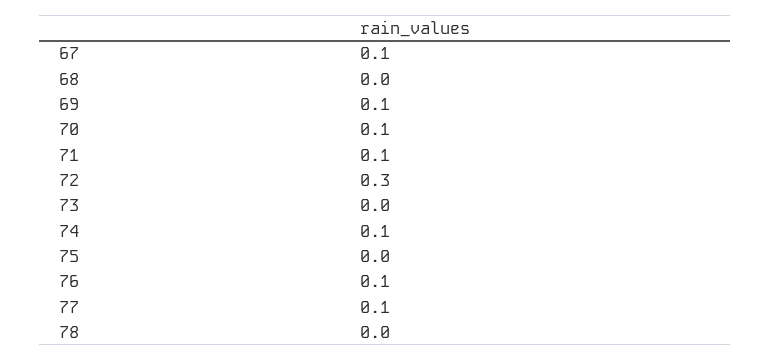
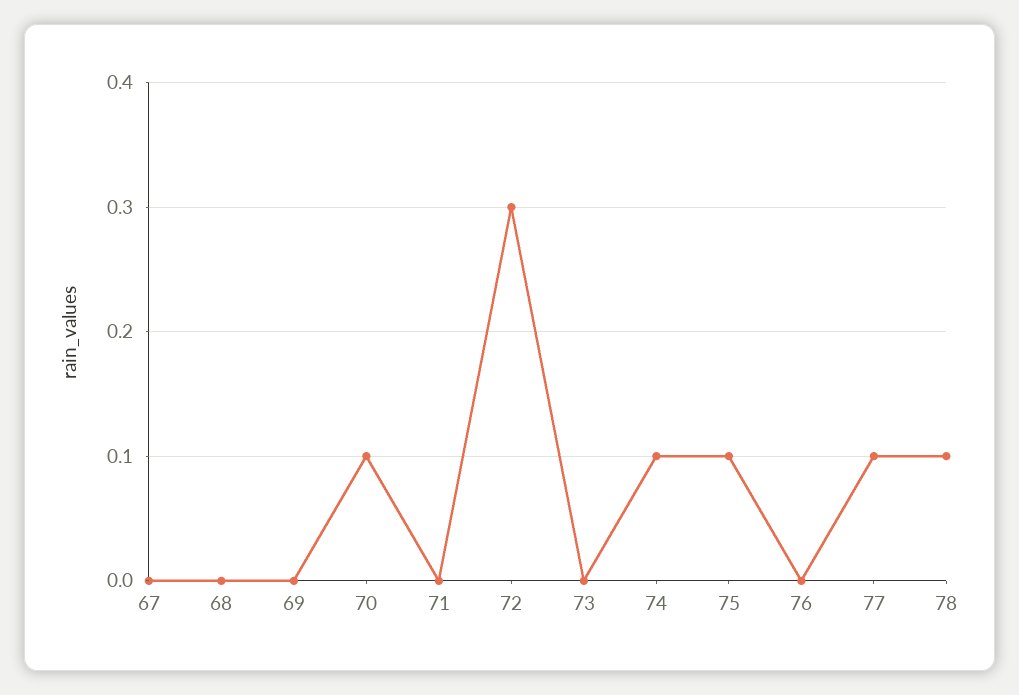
67: 0.1 -> 0
69: 0.1 -> 0
71: 0.1 -> 0
75: 0 -> 0.1
76: 0.1 -> 0
78: 0 -> 0.1

